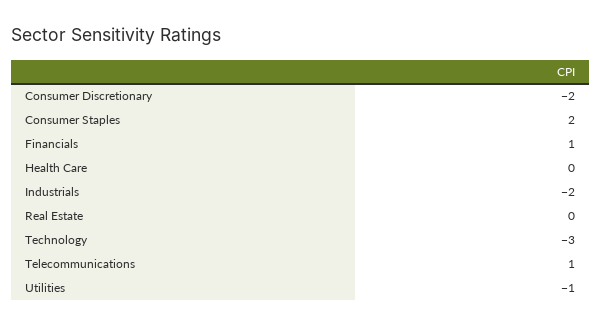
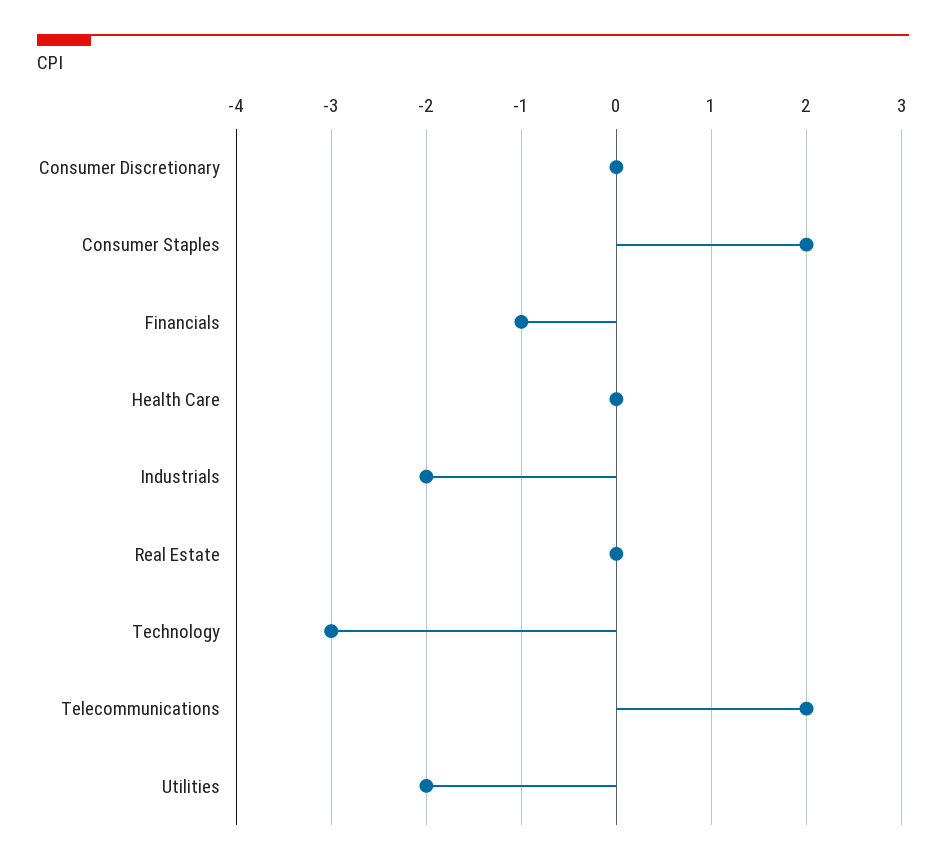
Consumer Discretionary: -2 -> 0
Financials: 1 -> -1
Telecommunications: 1 -> 2
Utilities: -1 -> -2

